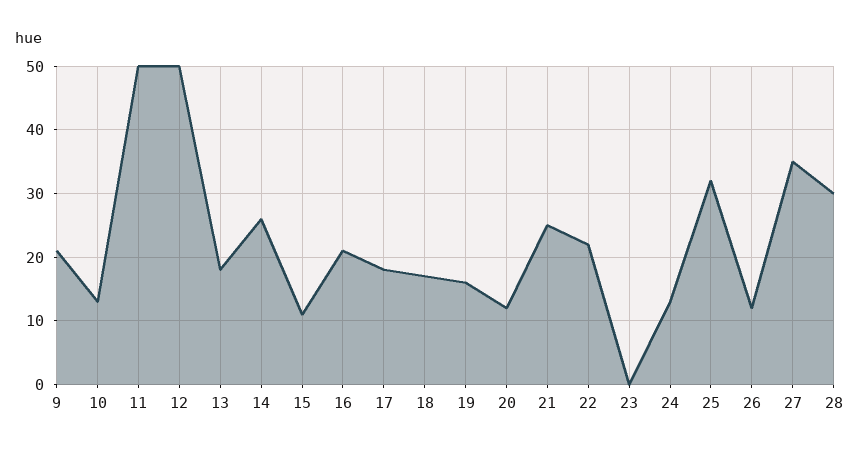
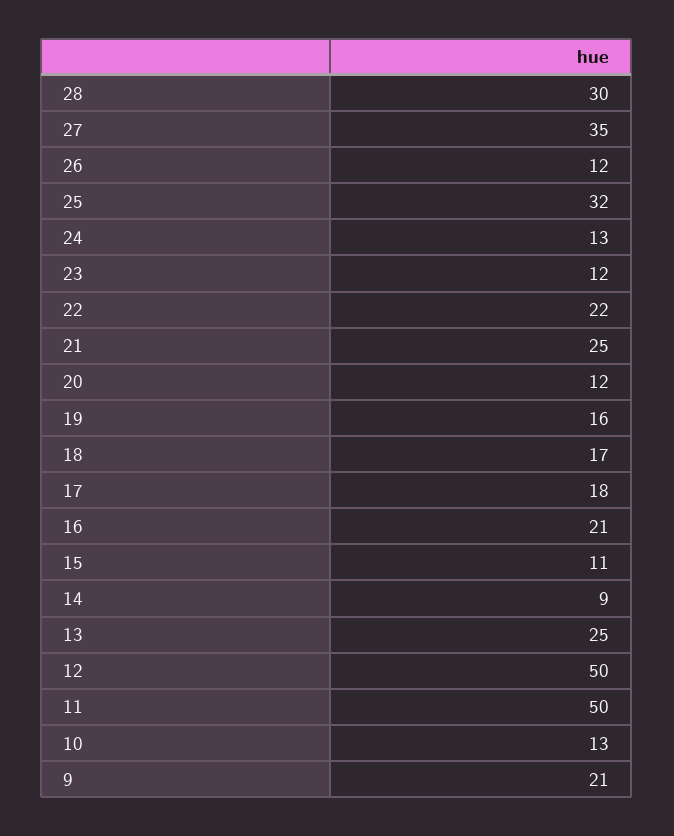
13: 18 -> 25
14: 26 -> 9
23: 0 -> 12

